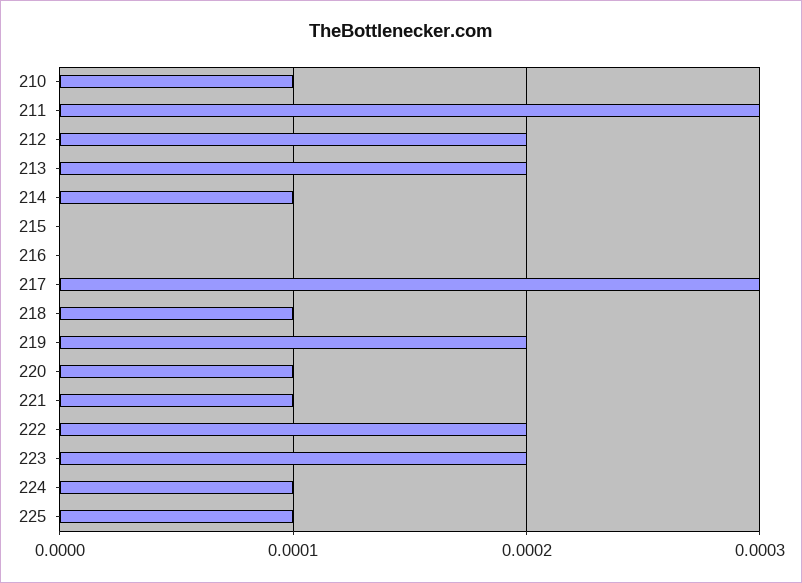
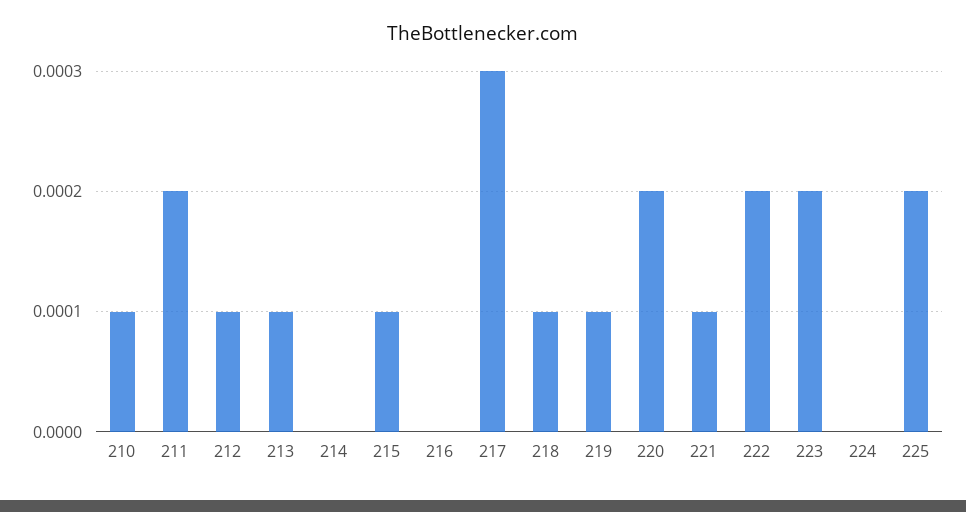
211: 0.0003 -> 0.0002
212: 0.0002 -> 0.0001
213: 0.0002 -> 0.0001
214: 0.0001 -> 0
215: 0 -> 0.0001
219: 0.0002 -> 0.0001
220: 0.0001 -> 0.0002
224: 0.0001 -> 0
225: 0.0001 -> 0.0002

